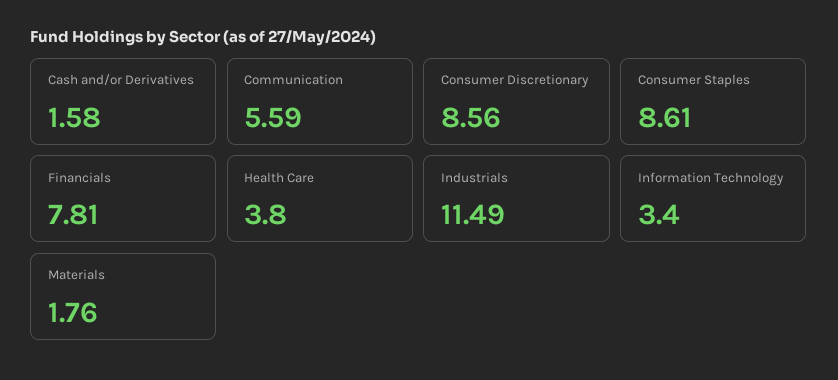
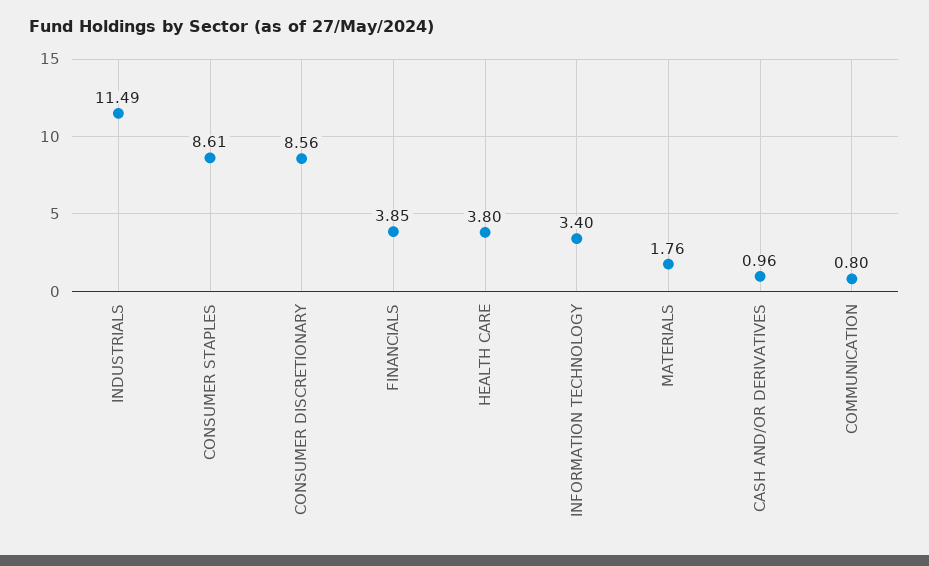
Cash and/or Derivatives: 1.58 -> 0.96
Communication: 5.59 -> 0.8
Financials: 7.81 -> 3.85

